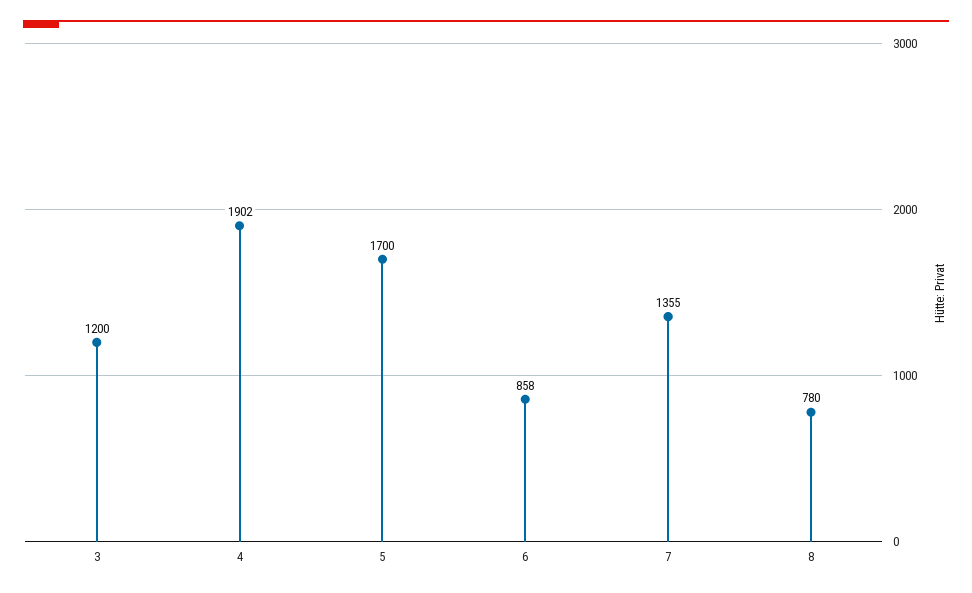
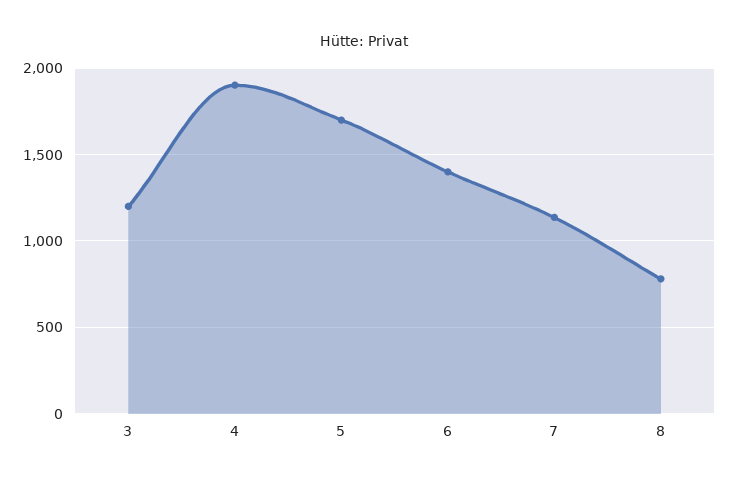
6: 858 -> 1400
7: 1355 -> 1150

